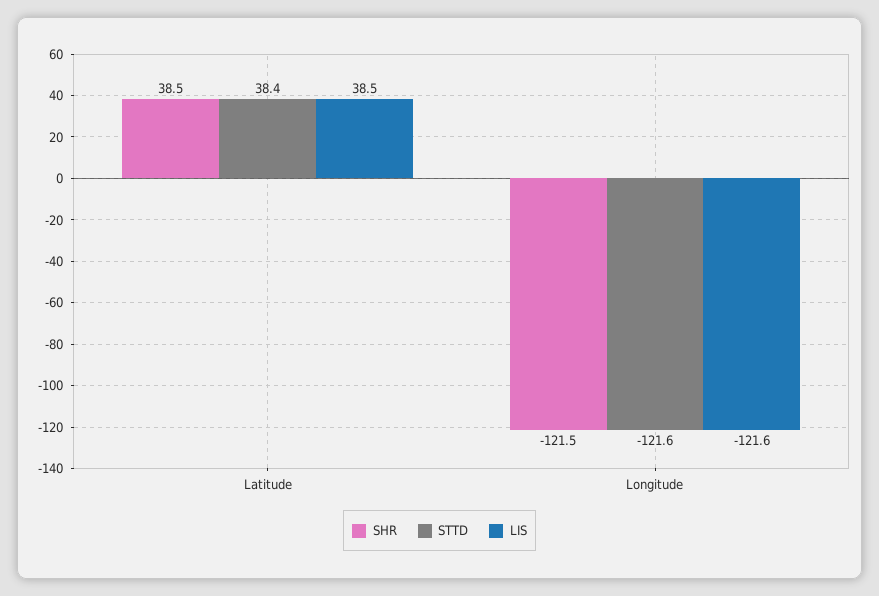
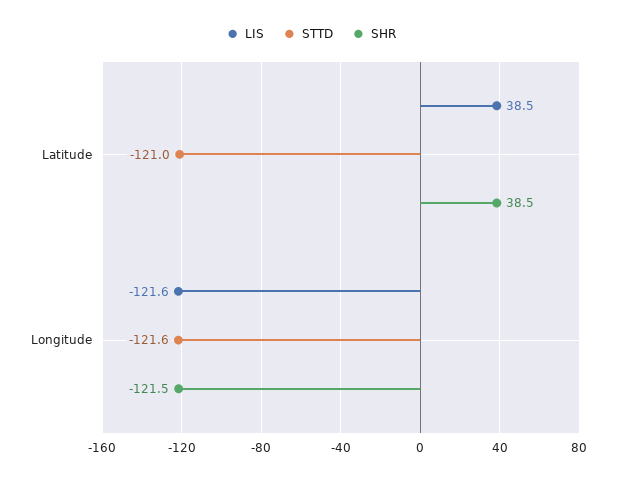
STTD, Latitude: 38.4 -> -121

